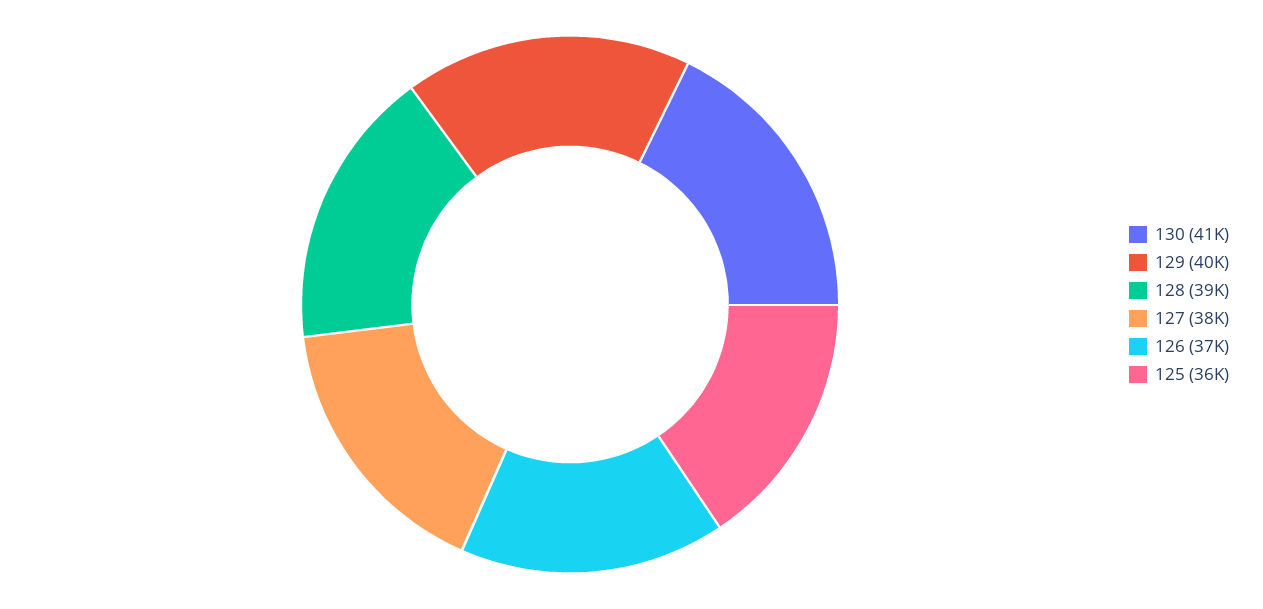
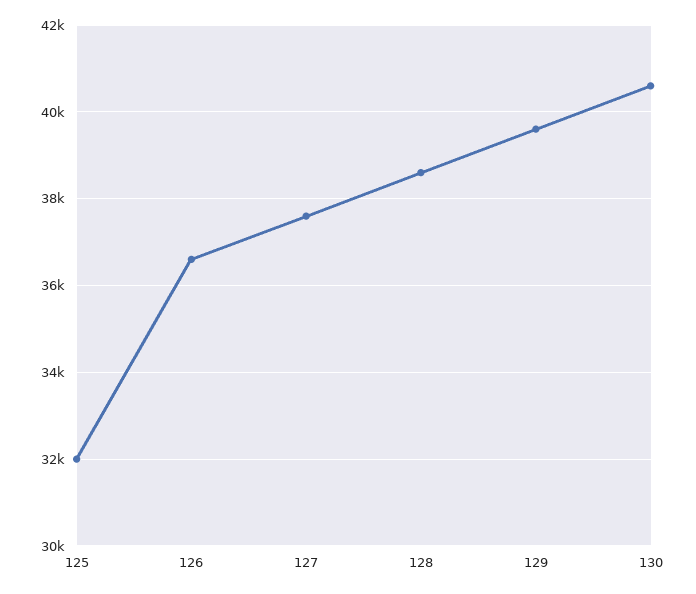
125: 36000 -> 32000

